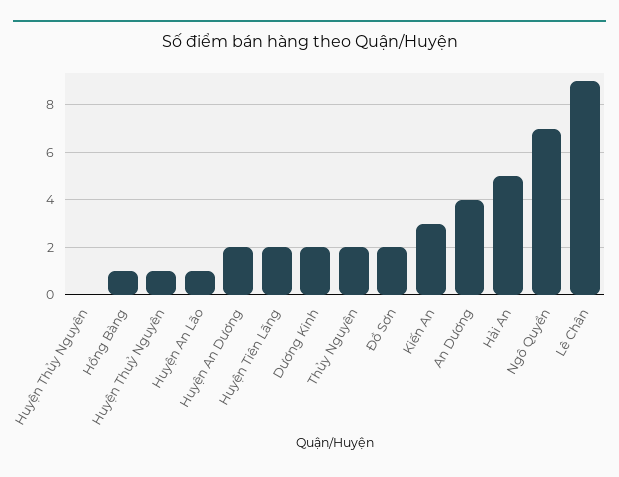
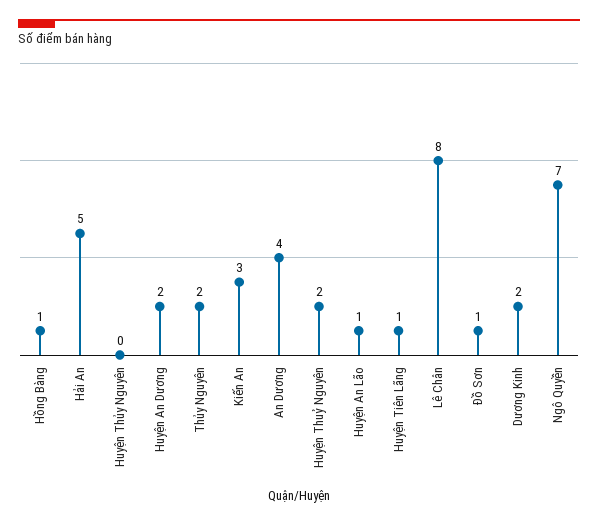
Huyện Thuỷ Nguyên: 1 -> 2
Huyện Tiên Lãng: 2 -> 1
Đồ Sơn: 2 -> 1
Lê Chân: 9 -> 8

